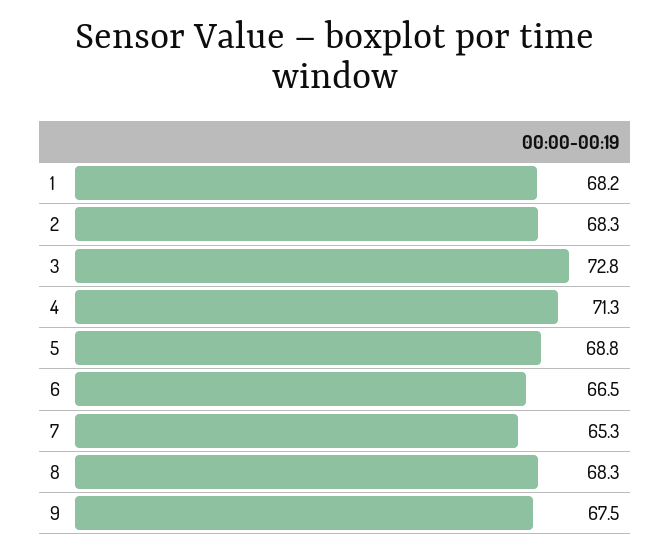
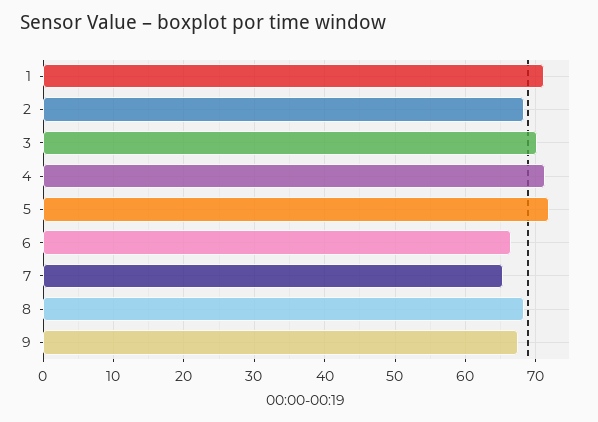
1: 68.2 -> 71
3: 72.8 -> 70
5: 68.8 -> 72

